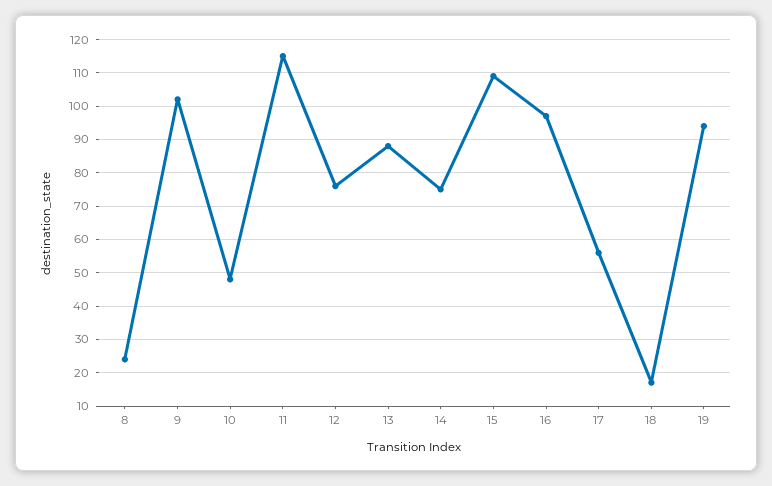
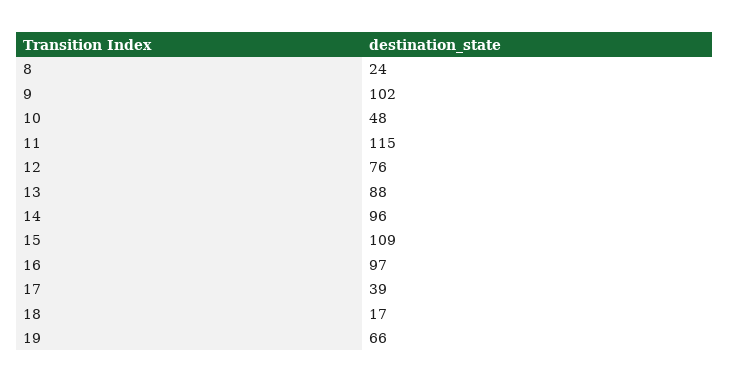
14: 75 -> 96
17: 55 -> 39
19: 95 -> 66

